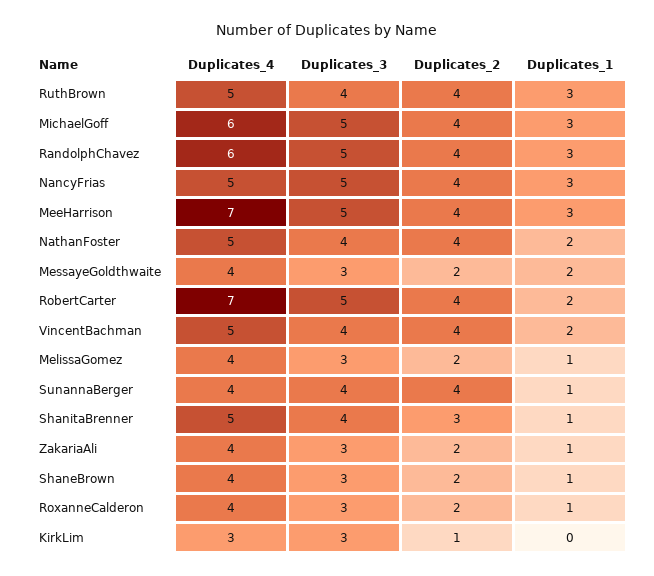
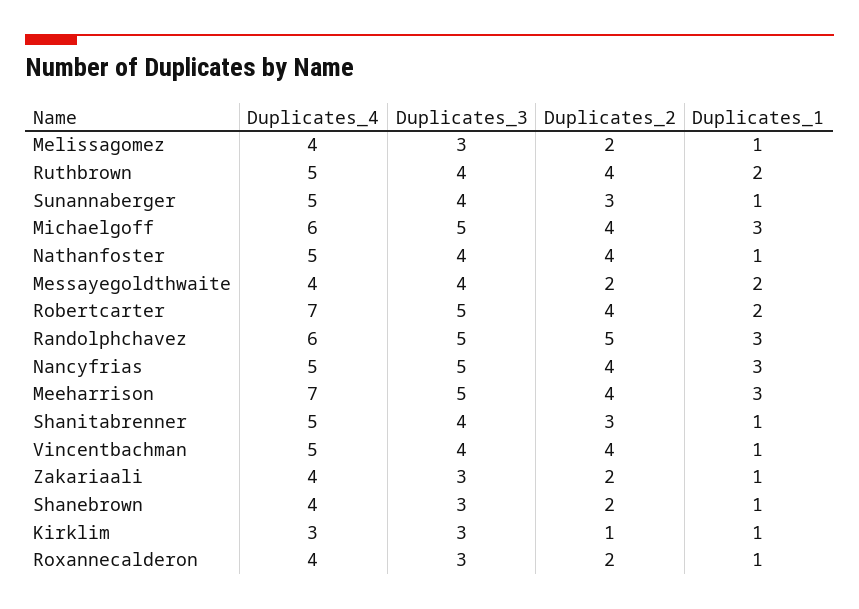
Duplicates_1, RuthBrown: 3 -> 2
Duplicates_2, RandolphChavez: 4 -> 5
Duplicates_1, NathanFoster: 2 -> 1
Duplicates_3, MessayeGoldthwaite: 3 -> 4
Duplicates_1, VincentBachman: 2 -> 1
Duplicates_4, SunannaBerger: 4 -> 5
Duplicates_2, SunannaBerger: 4 -> 3
Duplicates_1, KirkLim: 0 -> 1

